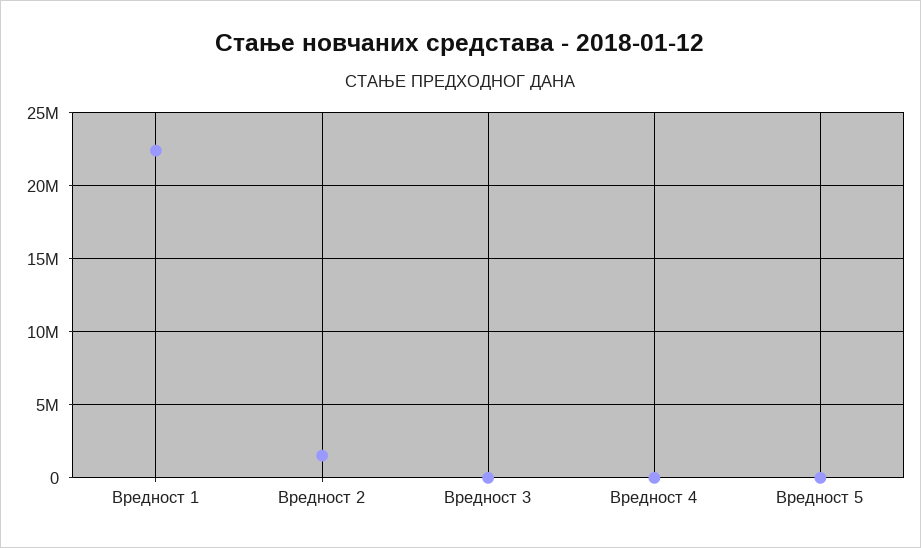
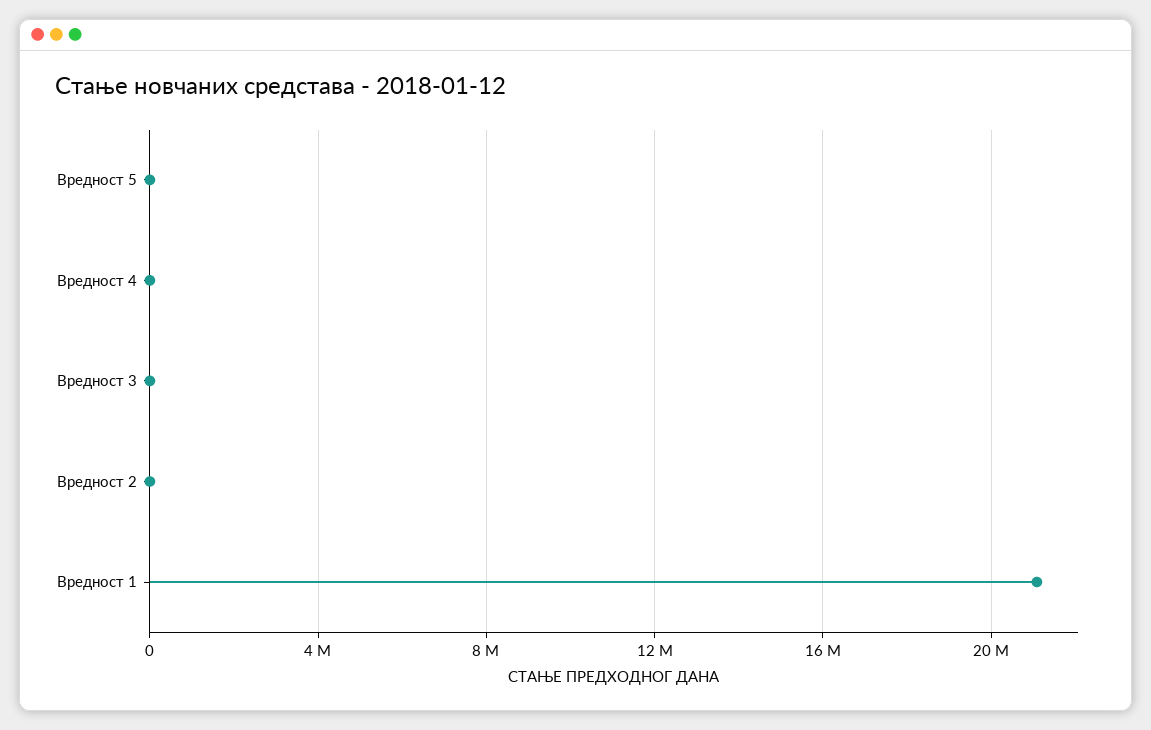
Вредност 1: 22500000 -> 21000000
Вредност 2: 1500000 -> 0

